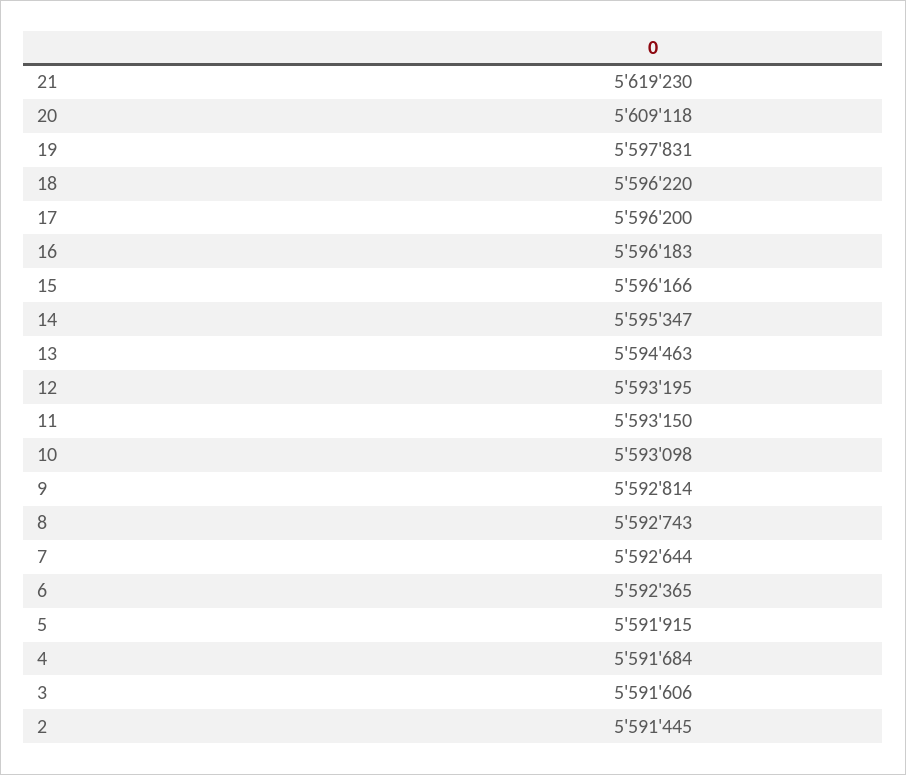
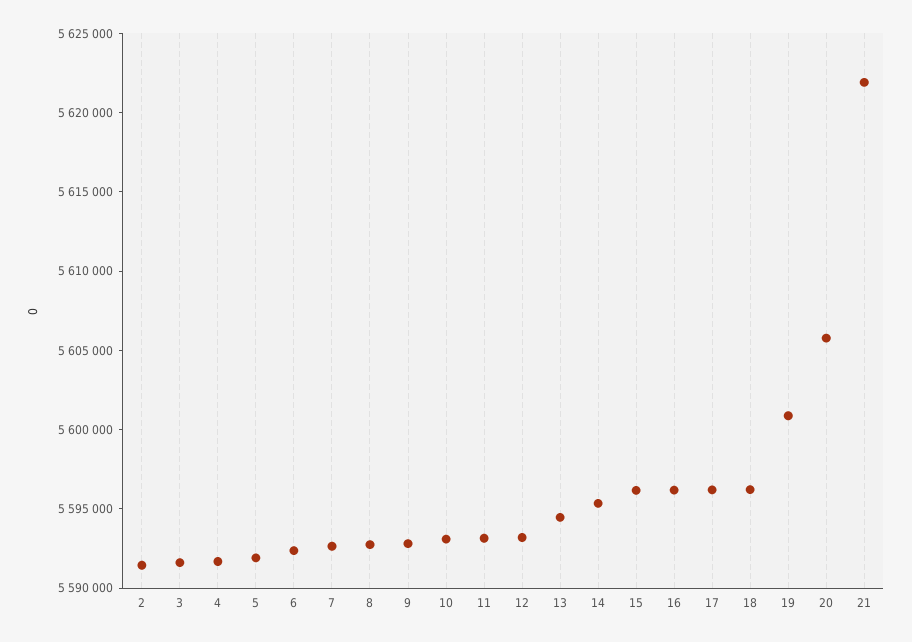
21: 5619230 -> 5622000
20: 5609118 -> 5606000
19: 5597831 -> 5601000

